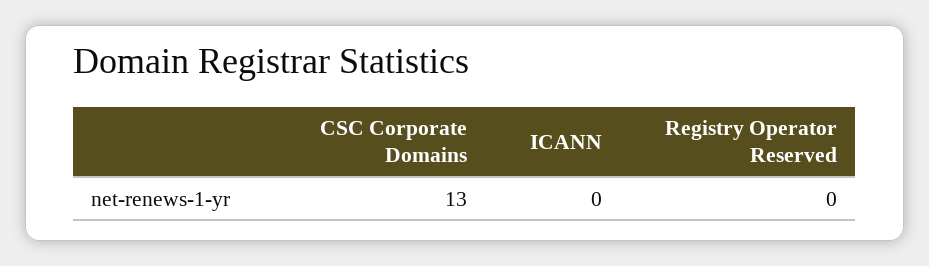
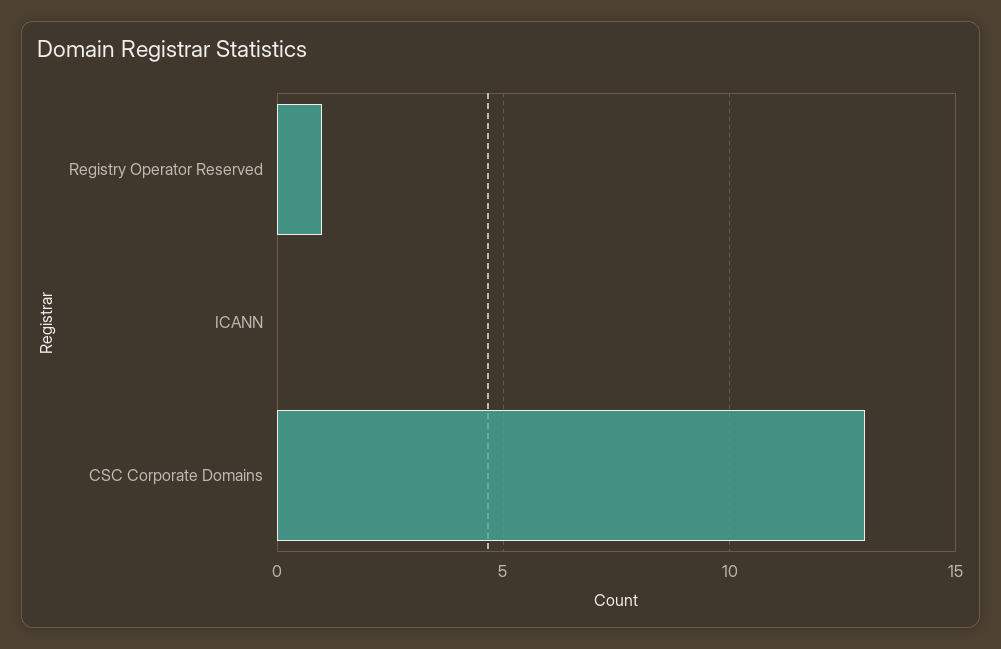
Registry Operator Reserved: 0 -> 1

